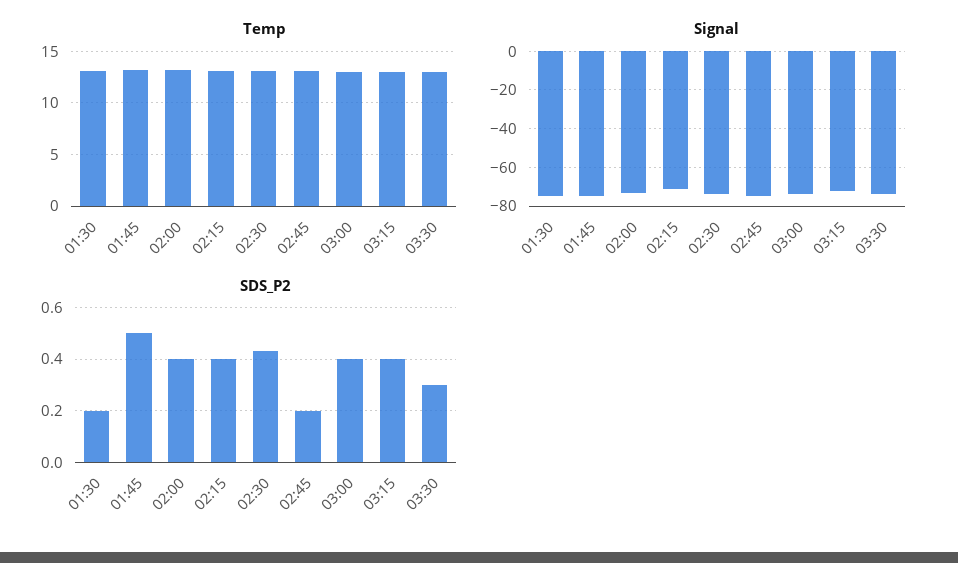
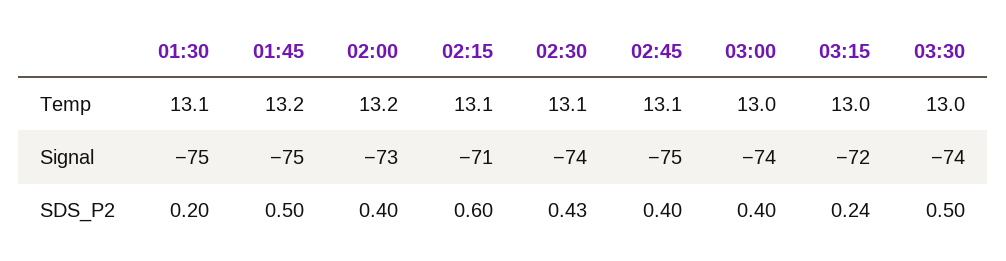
SDS_P2, 02:15: 0.4 -> 0.6
SDS_P2, 02:45: 0.2 -> 0.4
SDS_P2, 03:15: 0.4 -> 0.24
SDS_P2, 03:30: 0.3 -> 0.5

